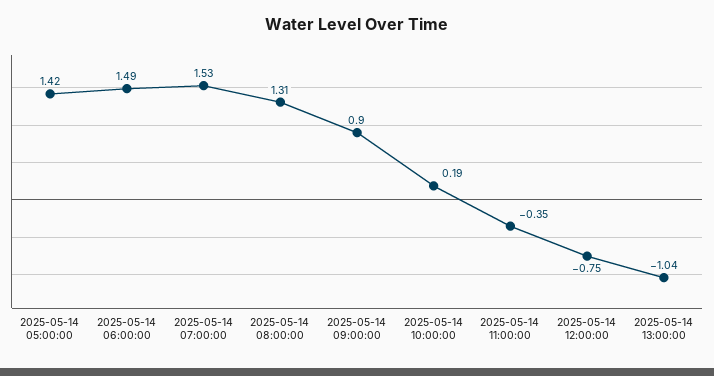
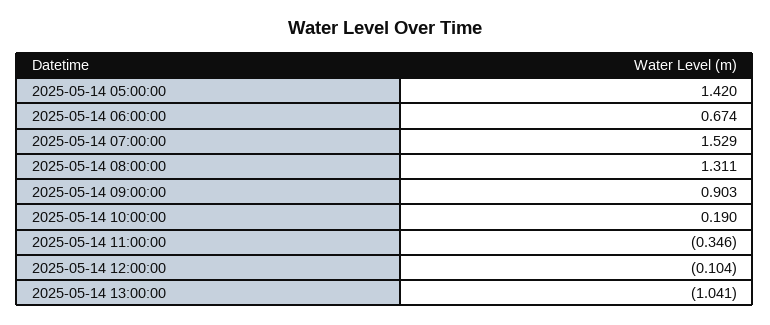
2025-05-14 06:00:00: 1.49 -> 0.674
2025-05-14 12:00:00: -0.75 -> -0.104

